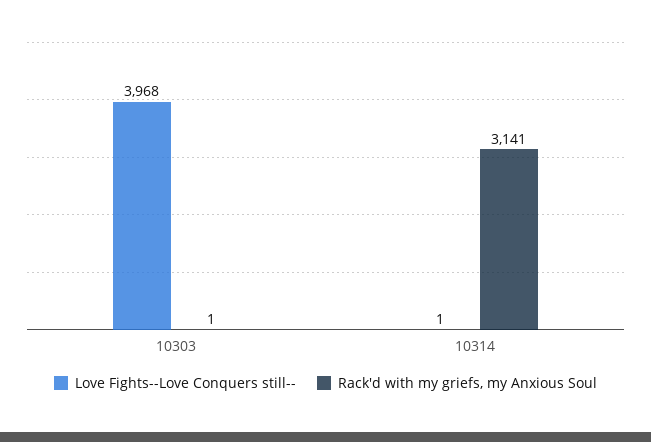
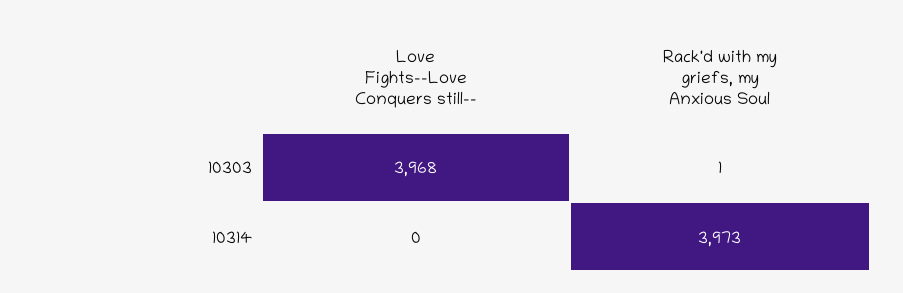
Love Fights--Love Conquers still--, 10314: 1 -> 0
Rack'd with my griefs, my Anxious Soul, 10314: 3141 -> 3973

